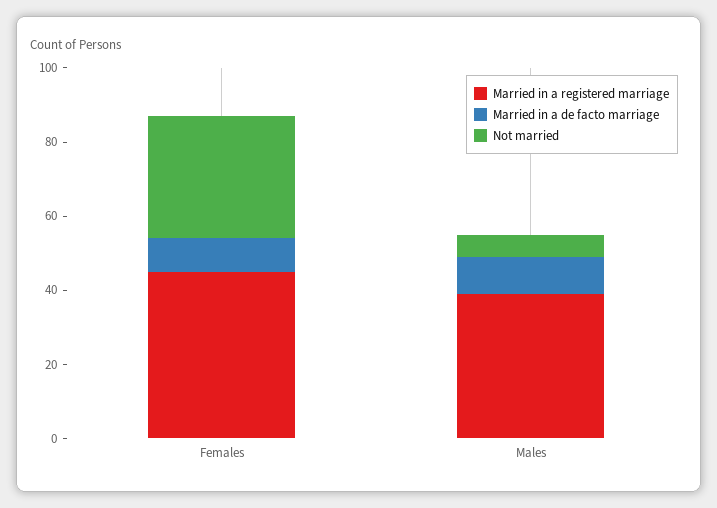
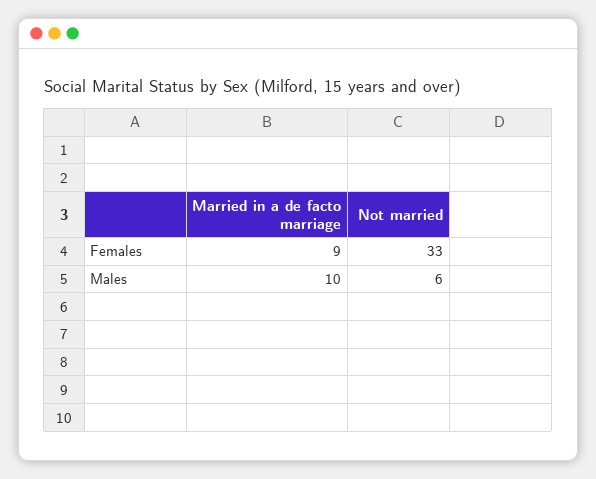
Married in a registered marriage, Females: 45 -> none
Married in a registered marriage, Males: 40 -> none

